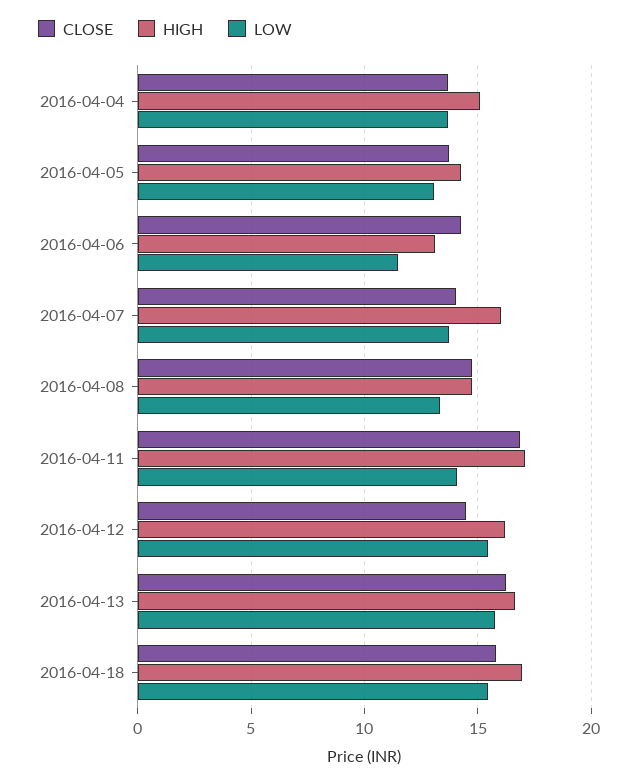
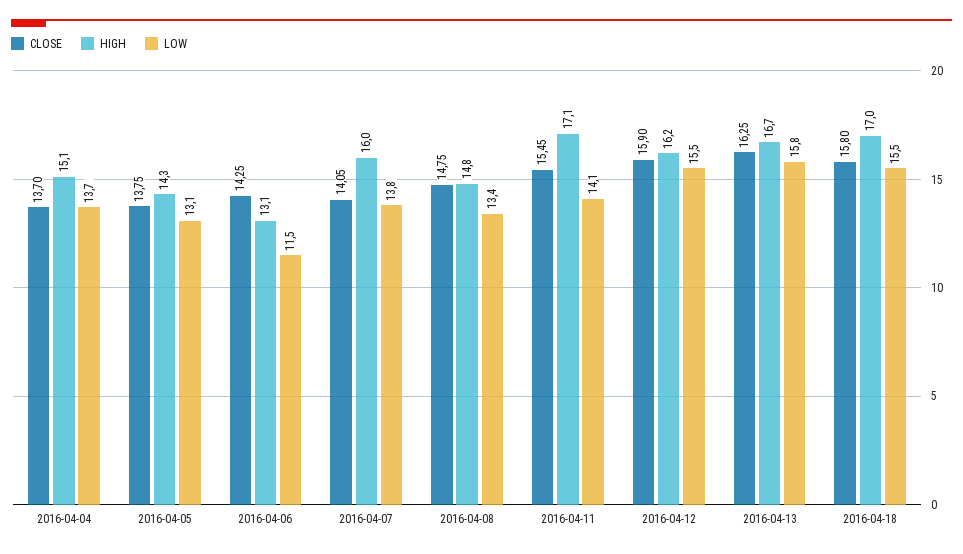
CLOSE, 2016-04-11: 17 -> 15.45
CLOSE, 2016-04-12: 14.5 -> 15.9

